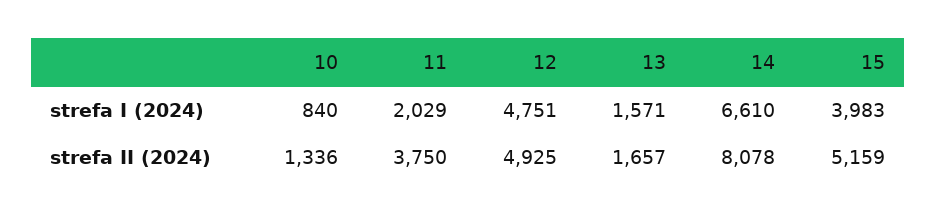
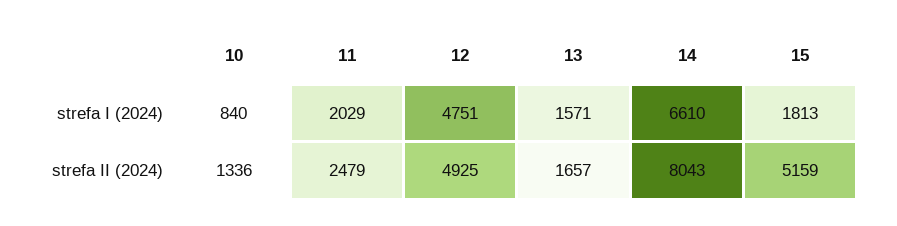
15, strefa I (2024): 3983 -> 1813
11, strefa II (2024): 3750 -> 2479
14, strefa II (2024): 8078 -> 8043

